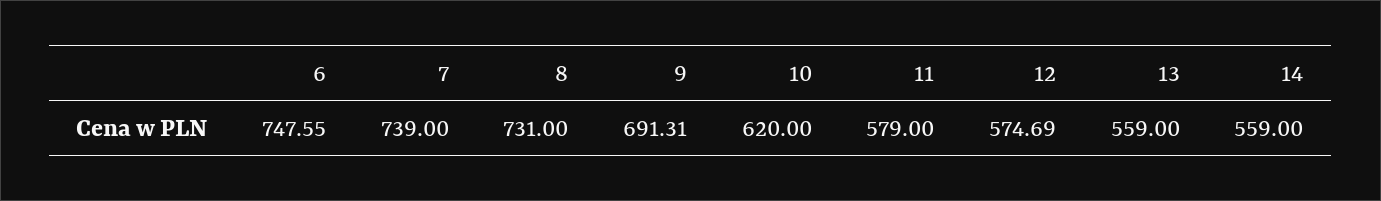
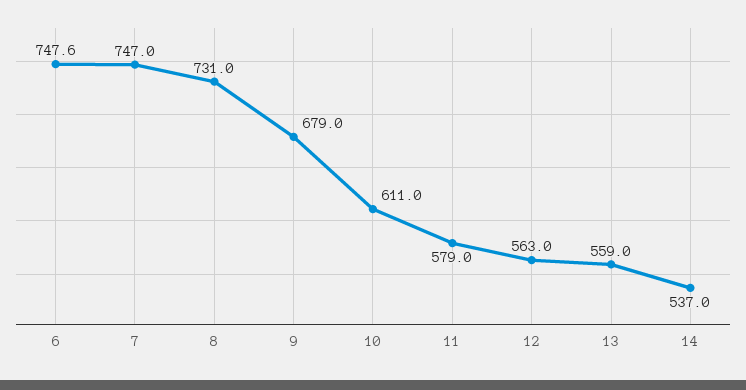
7: 739 -> 747
9: 691.31 -> 679
10: 620 -> 611
12: 574.69 -> 563
14: 559 -> 537

